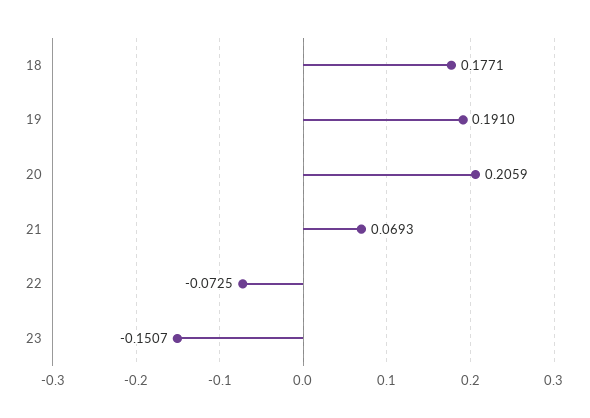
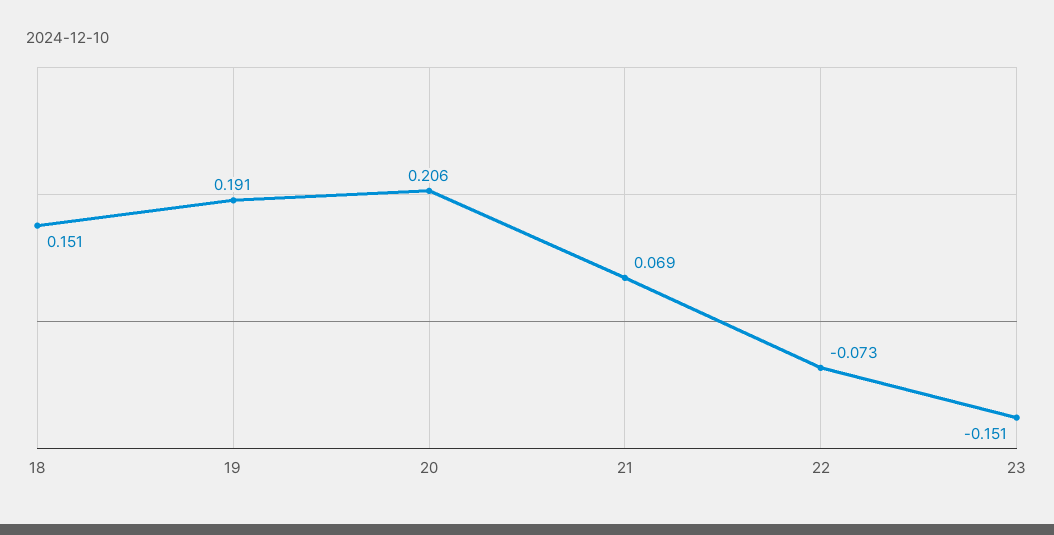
18: 0.1771 -> 0.151

